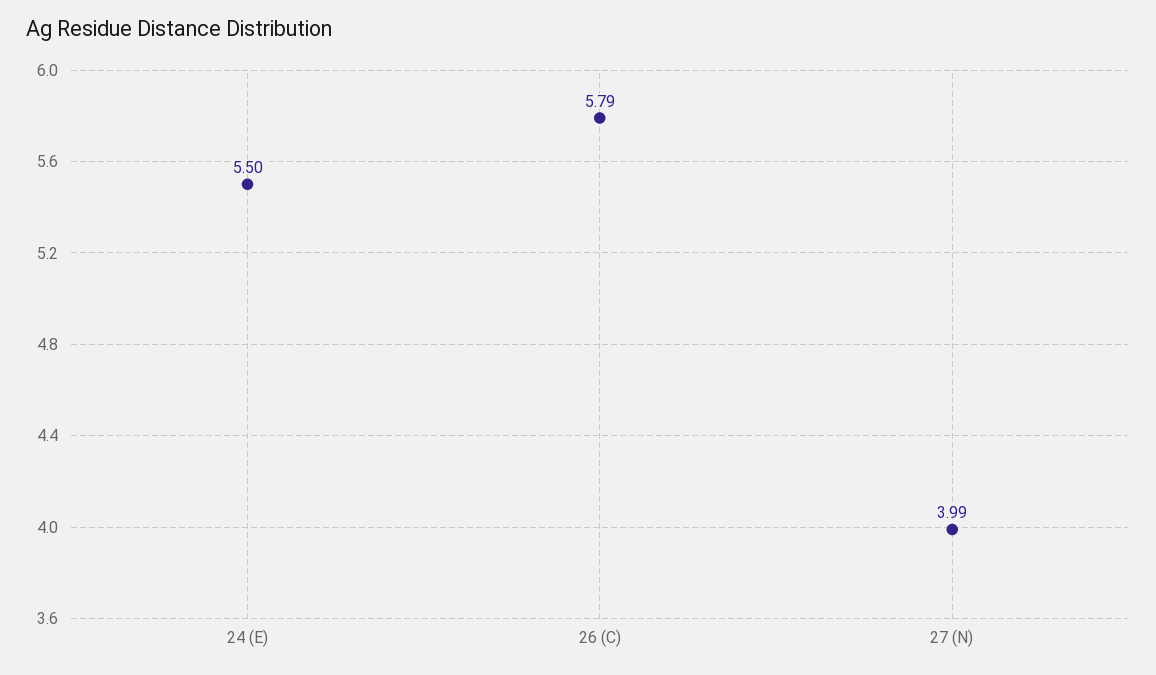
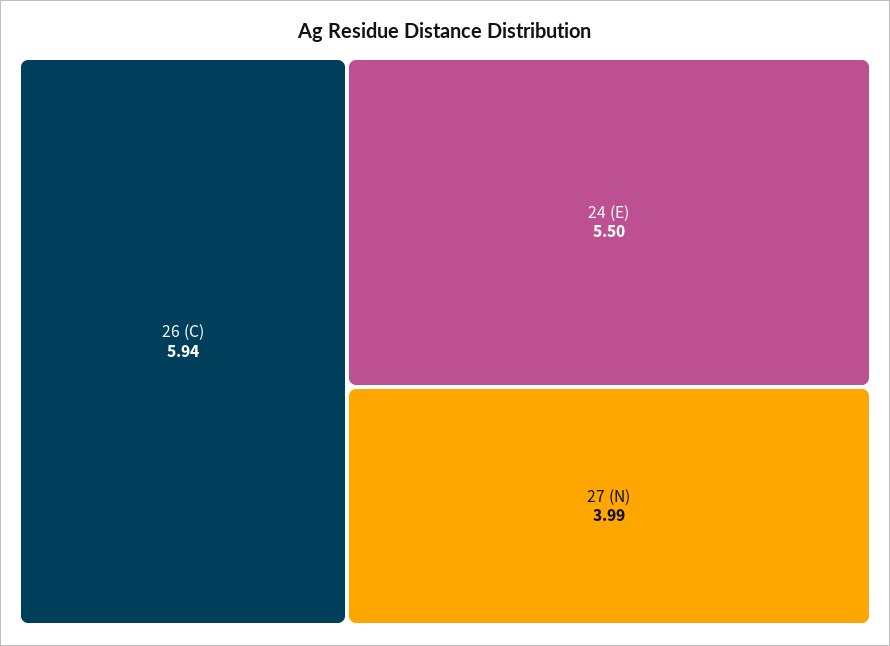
26 (C): 5.79 -> 5.94

